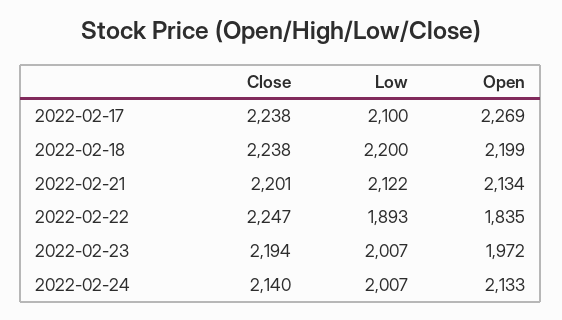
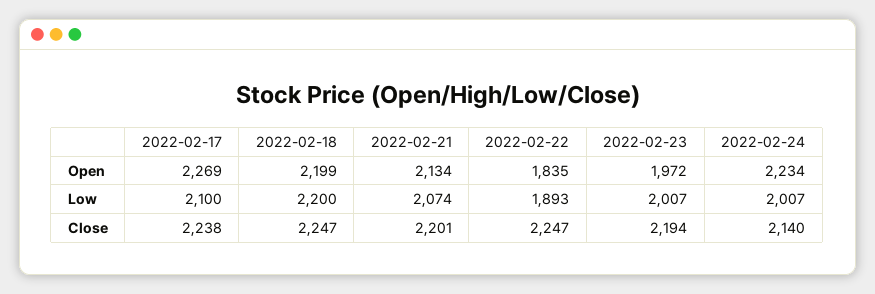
Close, 2022-02-18: 2238 -> 2247
Low, 2022-02-21: 2122 -> 2074
Open, 2022-02-24: 2133 -> 2234

